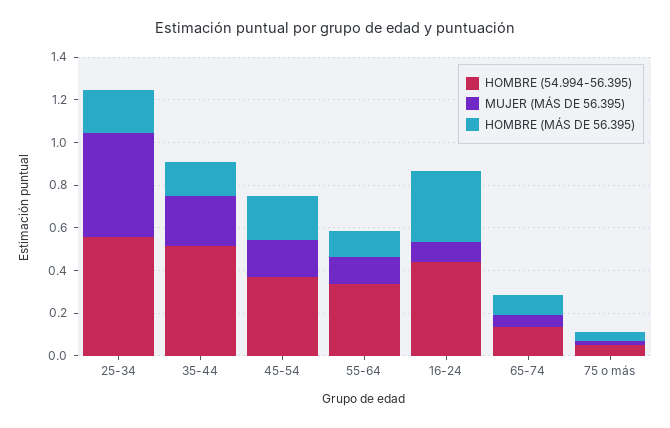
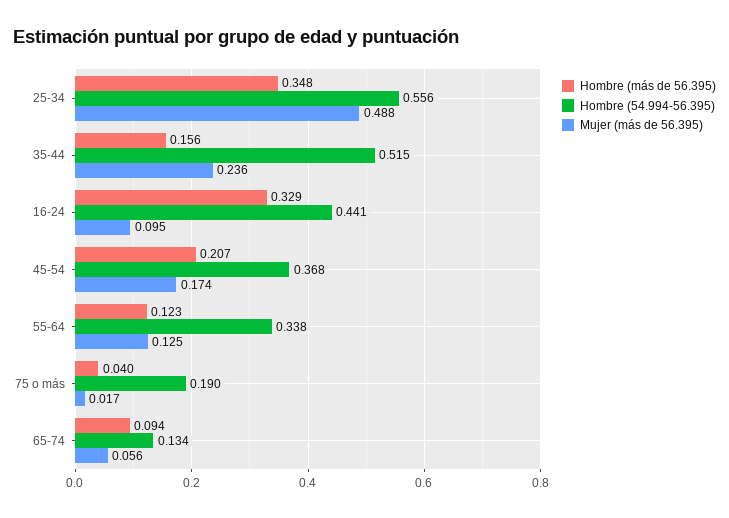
HOMBRE (MÁS DE 56.395), 25-34: 0.2 -> 0.348
HOMBRE (54.994-56.395), 75 o más: 0.05 -> 0.19

